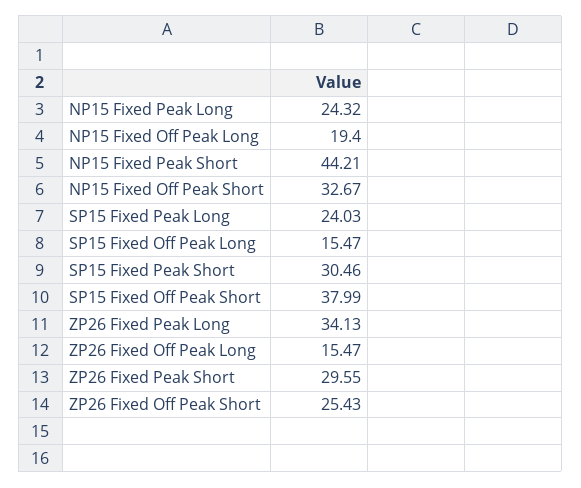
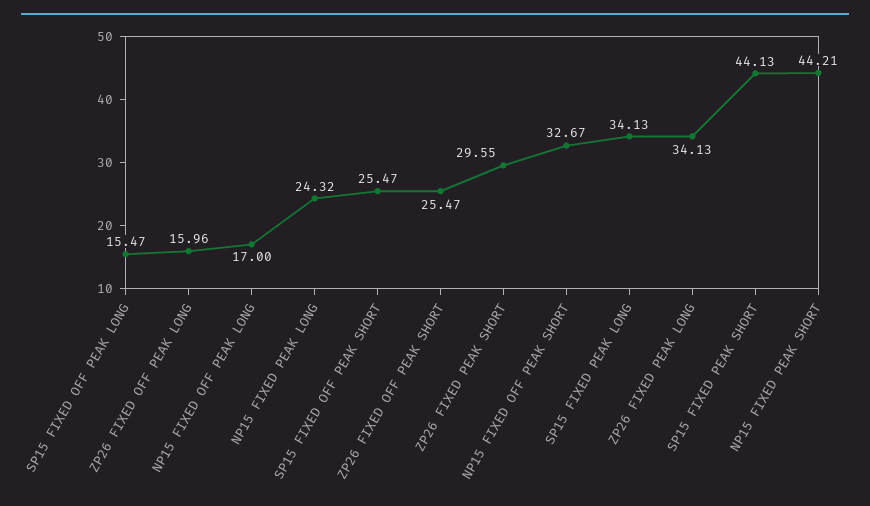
NP15 Fixed Off Peak Long: 19.4 -> 17
SP15 Fixed Peak Long: 24.03 -> 34.13
SP15 Fixed Peak Short: 30.46 -> 44.13
SP15 Fixed Off Peak Short: 37.99 -> 25.47
ZP26 Fixed Off Peak Long: 15.47 -> 15.96
ZP26 Fixed Off Peak Short: 25.43 -> 25.47

